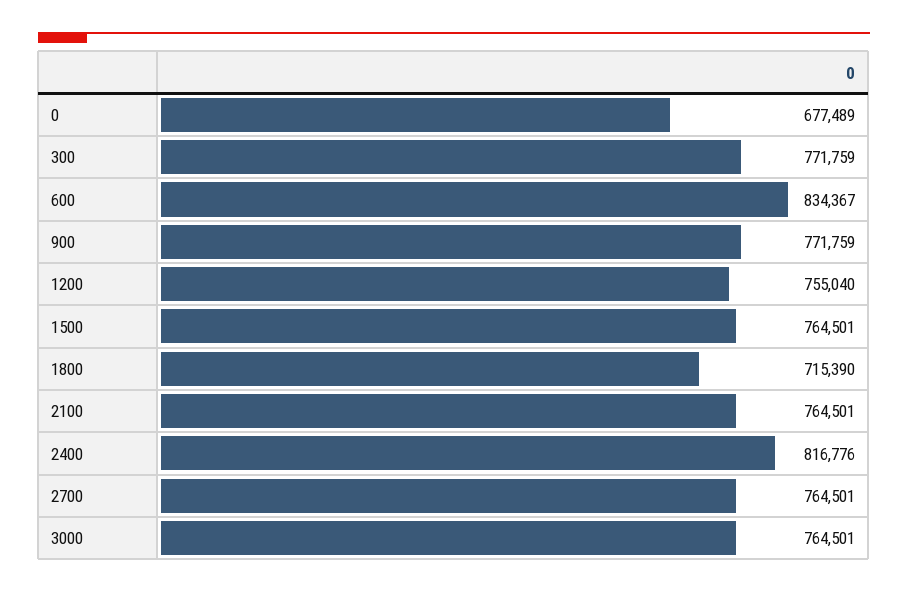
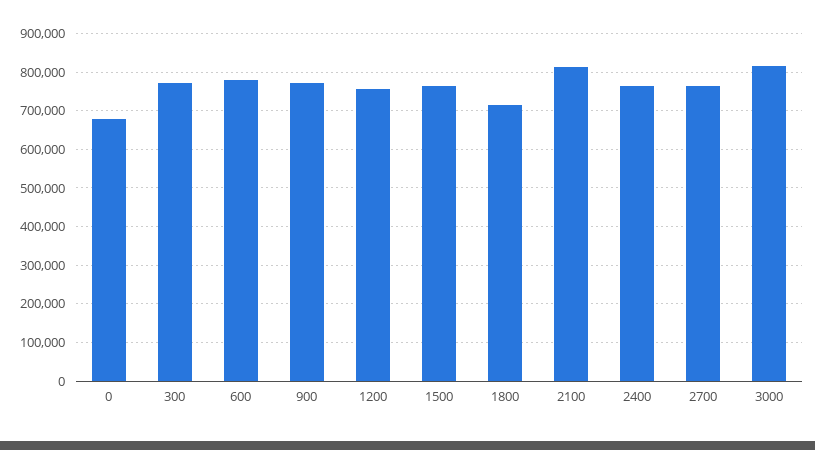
600: 834367 -> 780000
2100: 764501 -> 820000
2400: 816776 -> 760000
3000: 764501 -> 820000

